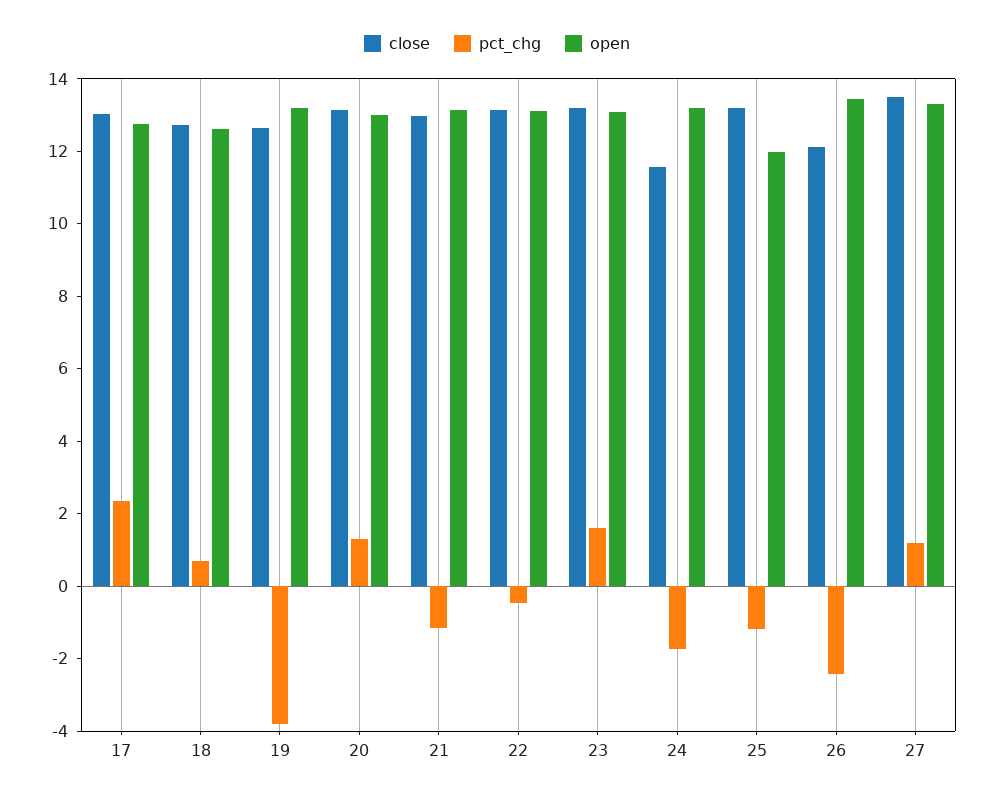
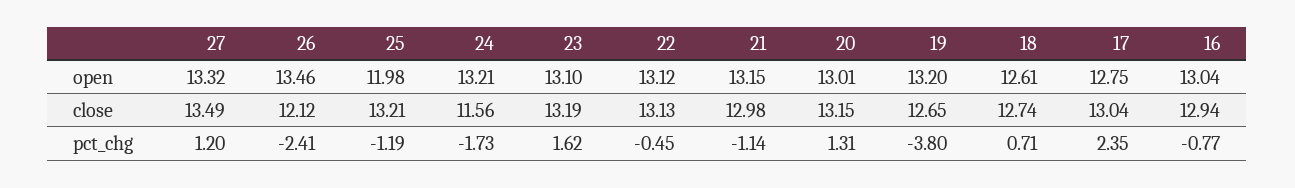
open, 16: none -> 13.04
close, 16: none -> 12.94
pct_chg, 16: none -> -0.77

